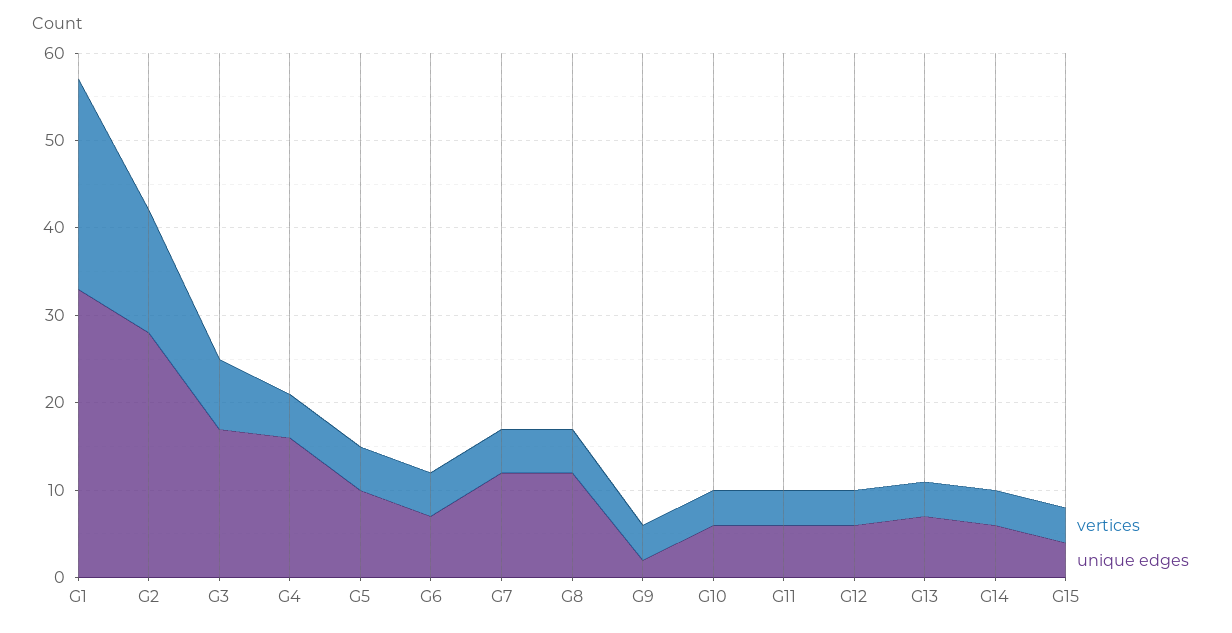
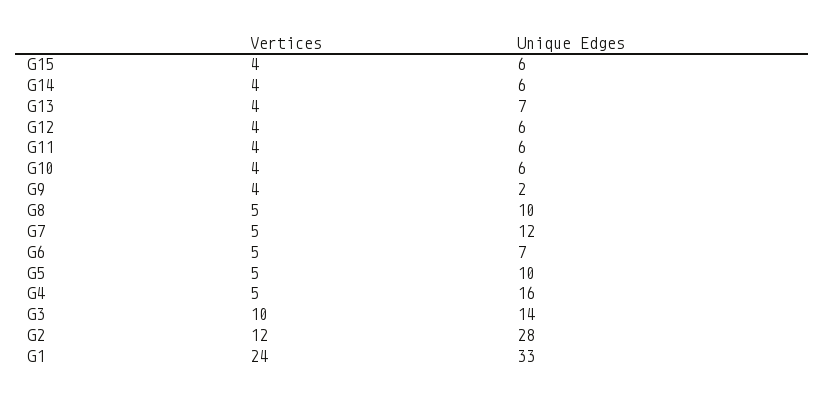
vertices, G2: 14 -> 12
vertices, G3: 8 -> 10
unique edges, G3: 17 -> 14
unique edges, G8: 12 -> 10
unique edges, G15: 4 -> 6

